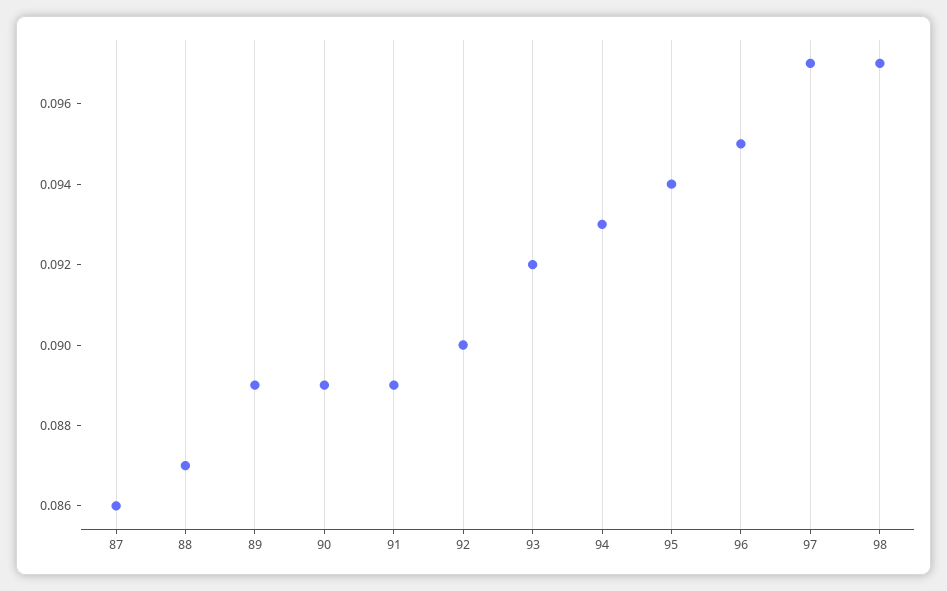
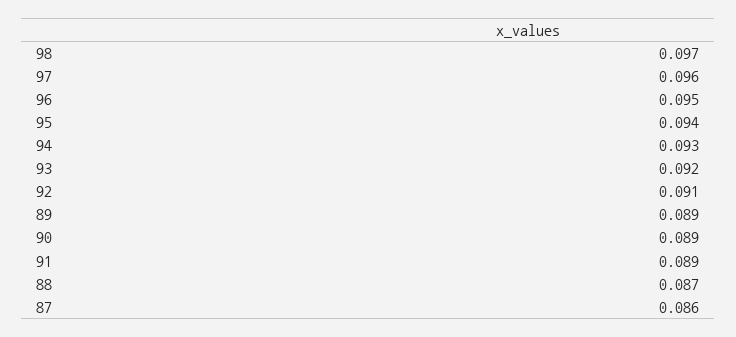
92: 0.09 -> 0.091
97: 0.097 -> 0.096

